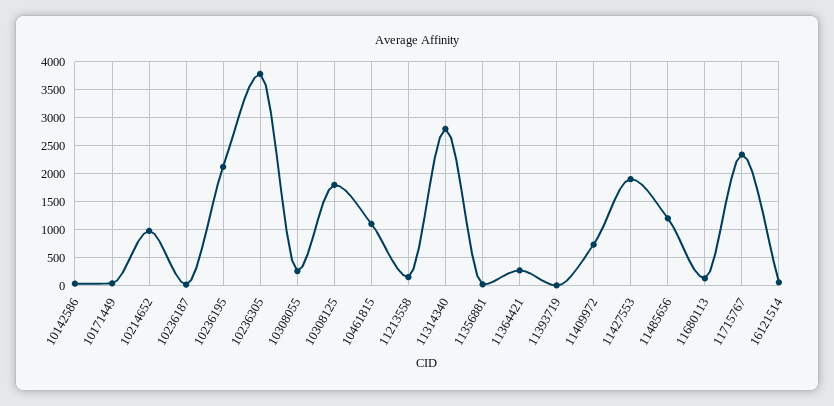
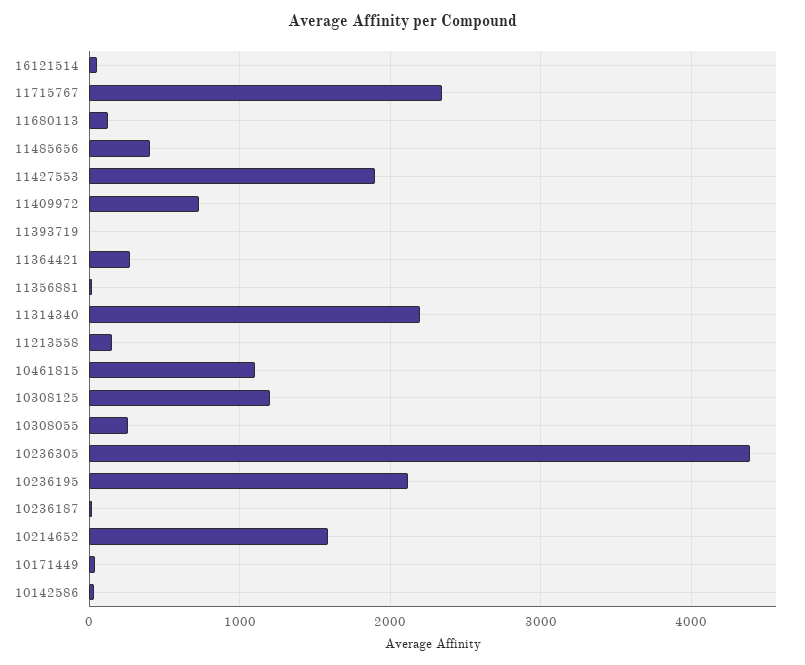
10214652: 1000 -> 1600
10236305: 3750 -> 4400
10308125: 1750 -> 1200
11314340: 2750 -> 2200
11485656: 1250 -> 400

